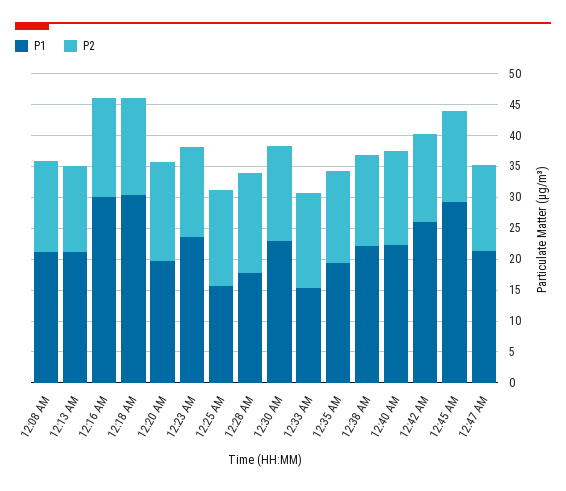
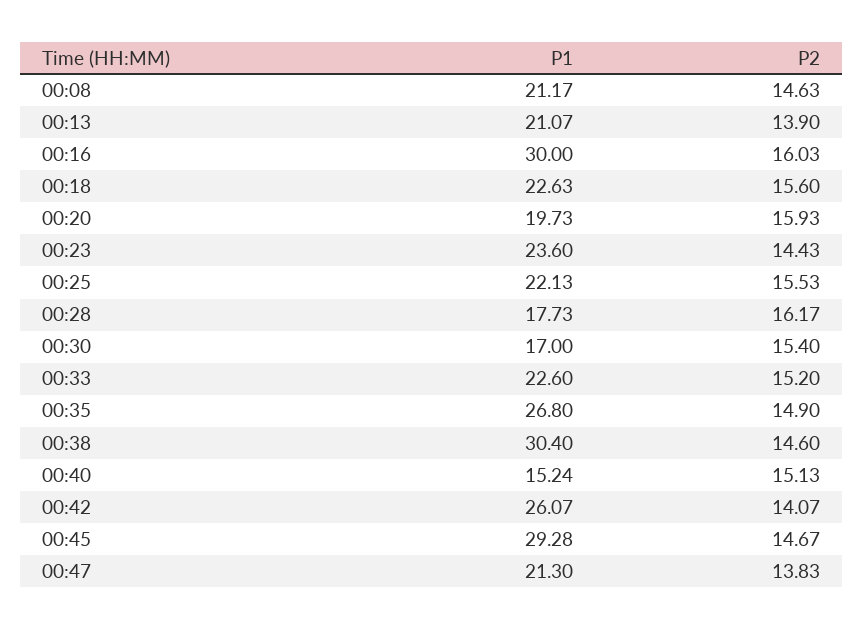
P1, 12:18 AM: 30 -> 22.63
P1, 12:25 AM: 15 -> 22.13
P1, 12:30 AM: 22.5 -> 17
P1, 12:33 AM: 15 -> 22.6
P1, 12:35 AM: 20 -> 26.8
P1, 12:38 AM: 22.5 -> 30.4
P1, 12:40 AM: 22.5 -> 15.24

